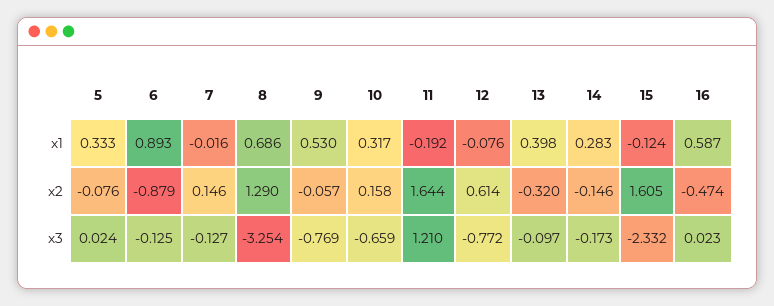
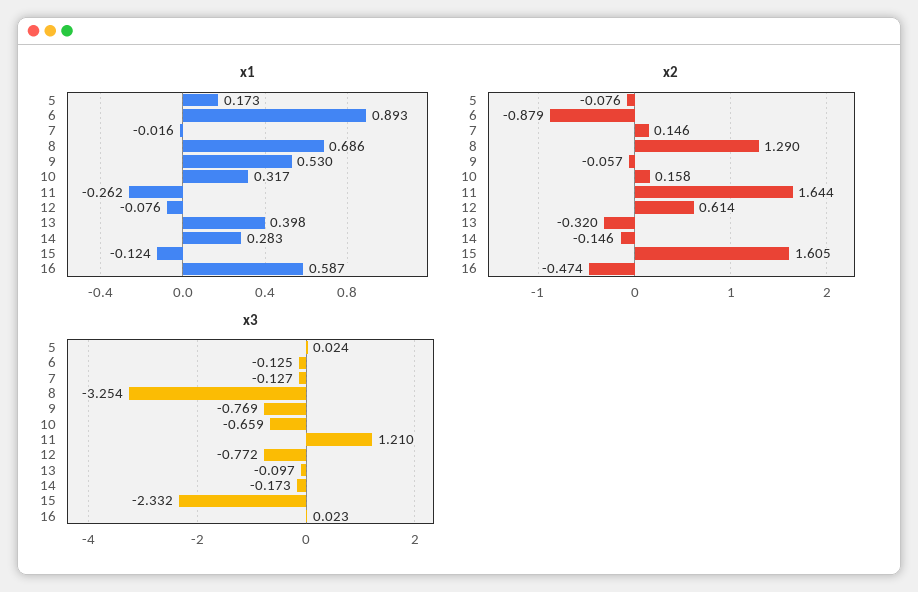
x1, 5: 0.333 -> 0.173
x1, 11: -0.192 -> -0.262

